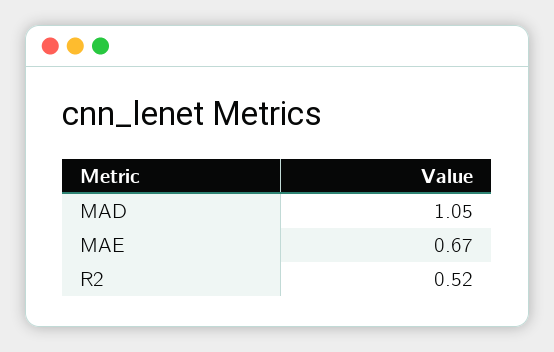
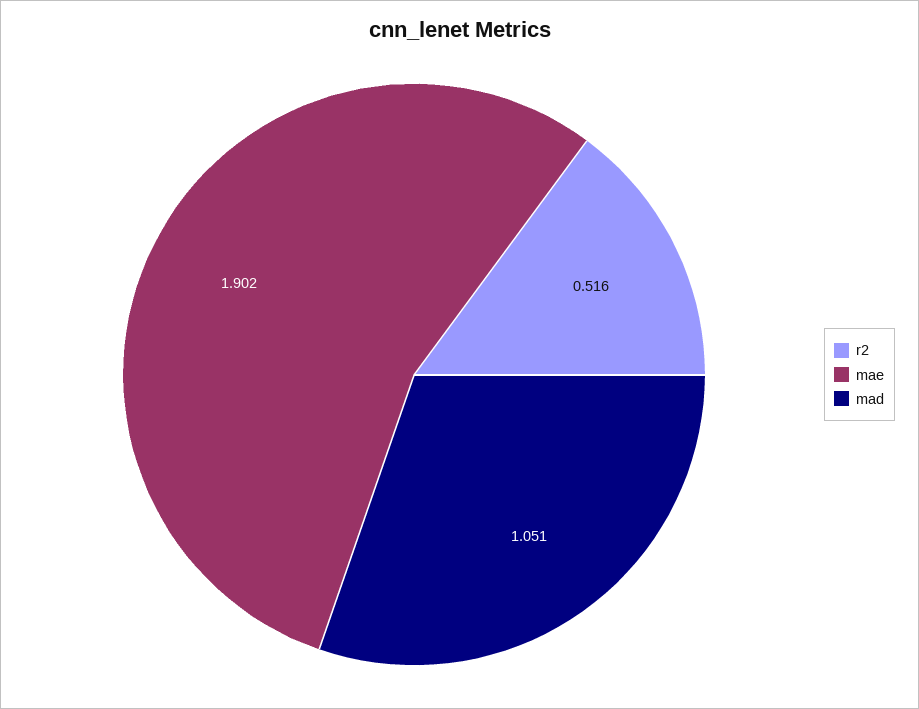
MAE: 0.67 -> 1.902

